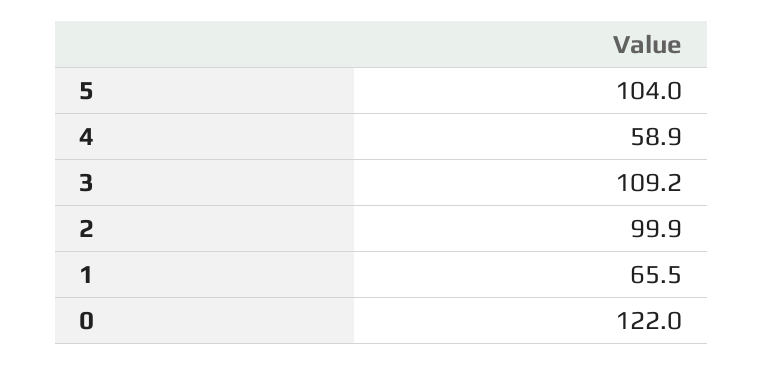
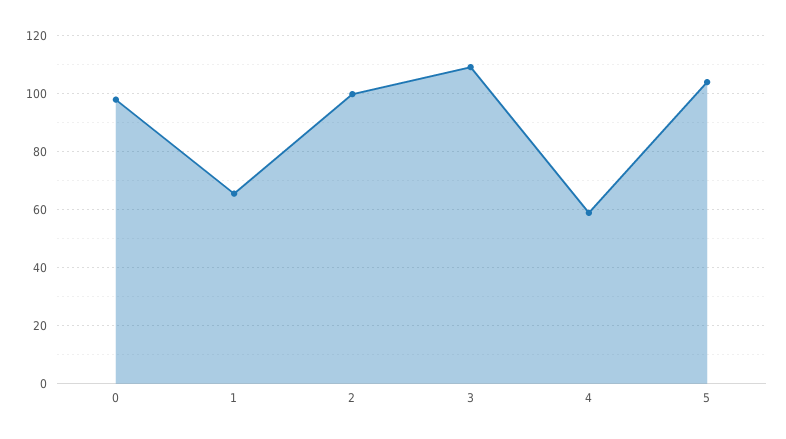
0: 122 -> 97.5

